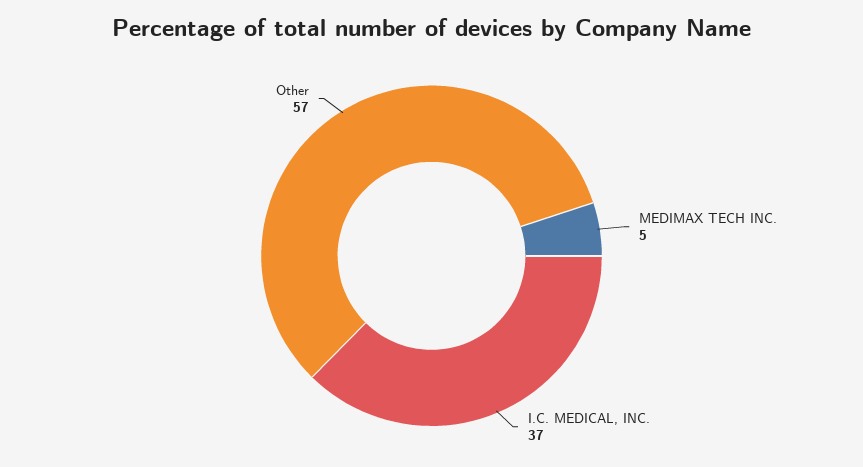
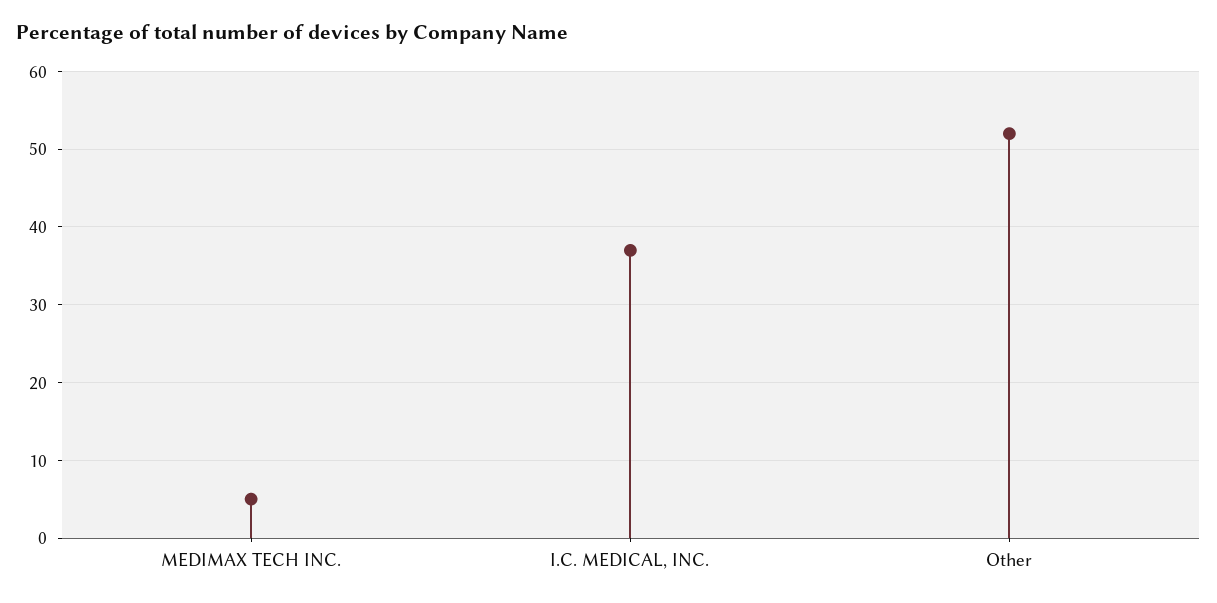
Other: 57 -> 52

